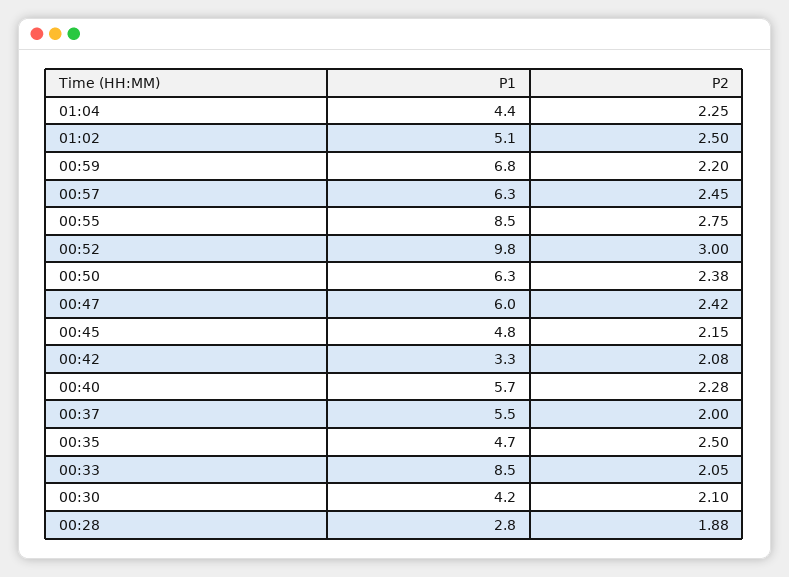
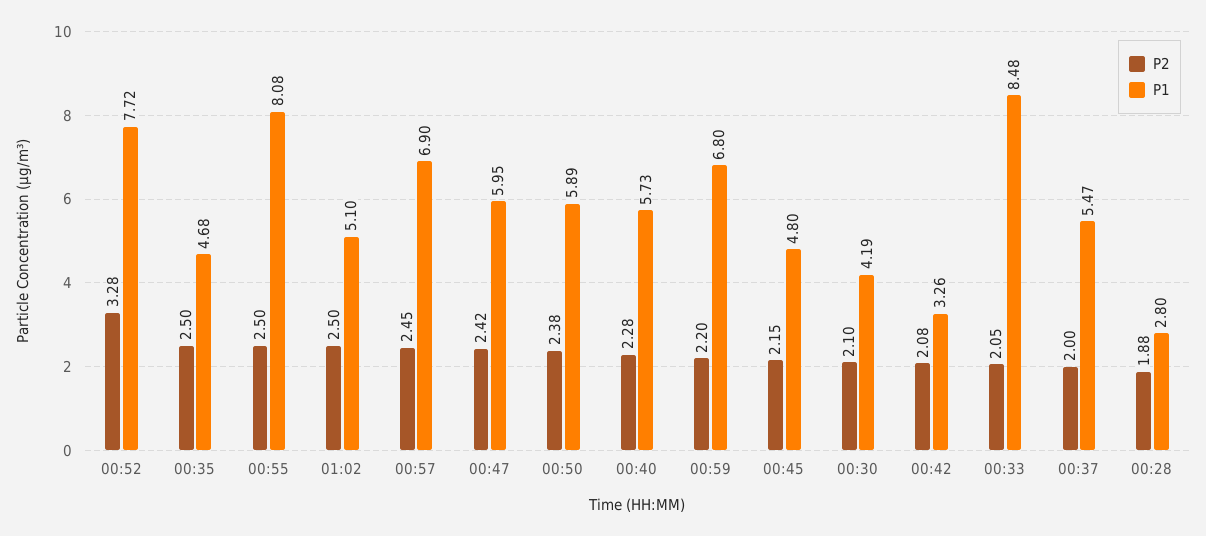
P1, 01:04: 4.4 -> none
P2, 01:04: 2.25 -> none
P1, 00:57: 6.3 -> 6.9
P1, 00:55: 8.5 -> 8.08
P2, 00:55: 2.75 -> 2.5
P1, 00:52: 9.8 -> 7.72
P2, 00:52: 3 -> 3.28
P1, 00:50: 6.3 -> 5.89

